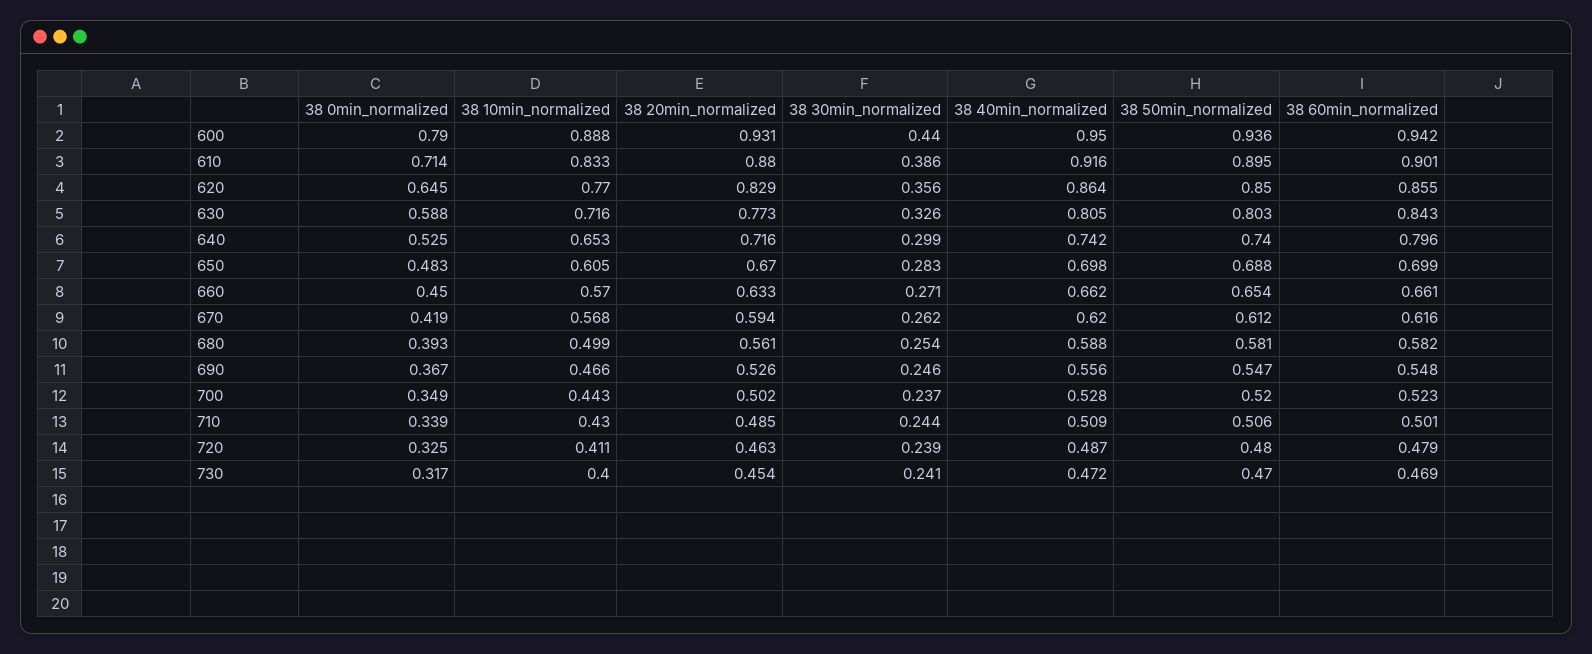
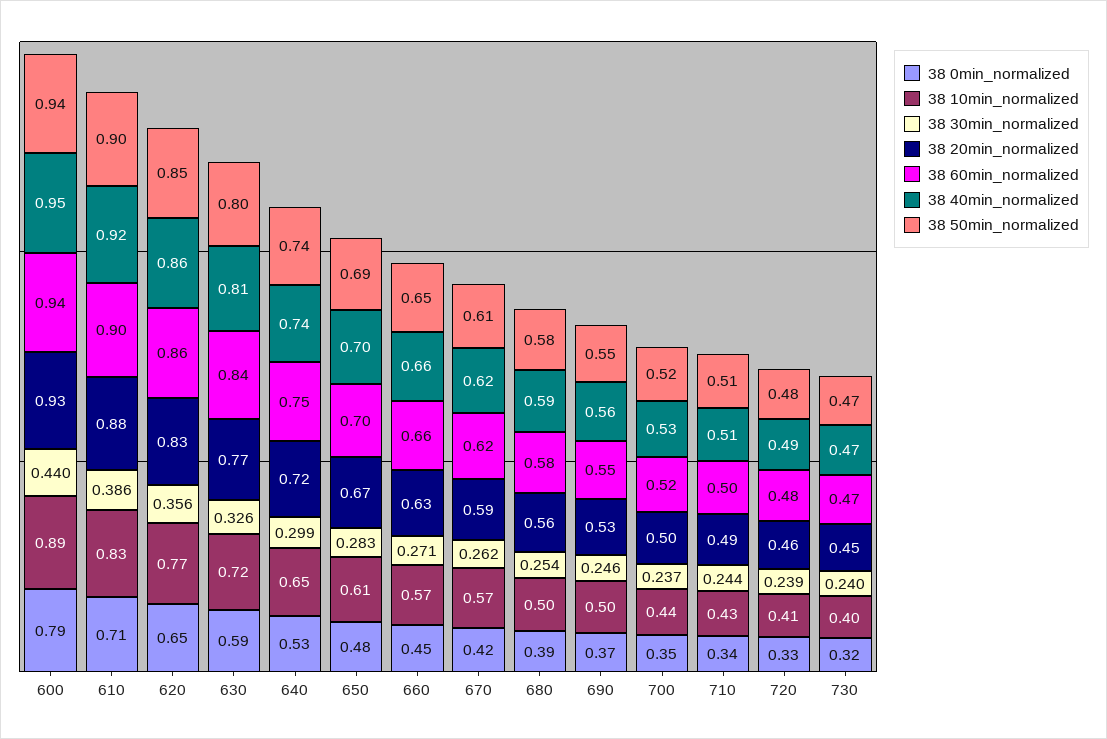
38 60min_normalized, 640: 0.796 -> 0.75
38 10min_normalized, 690: 0.466 -> 0.5
38 30min_normalized, 730: 0.241 -> 0.24

